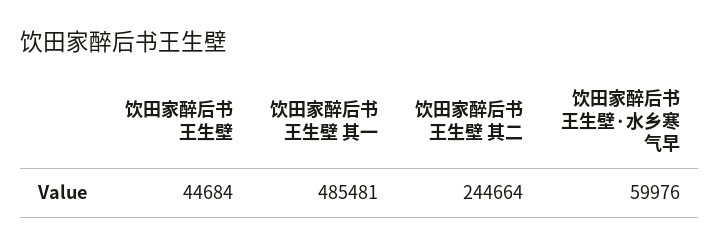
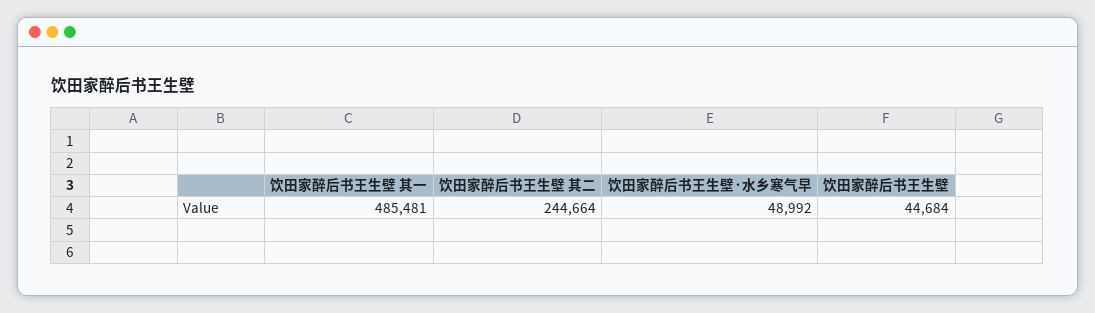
饮田家醉后书王生壁·水乡寒气早: 59976 -> 48992

